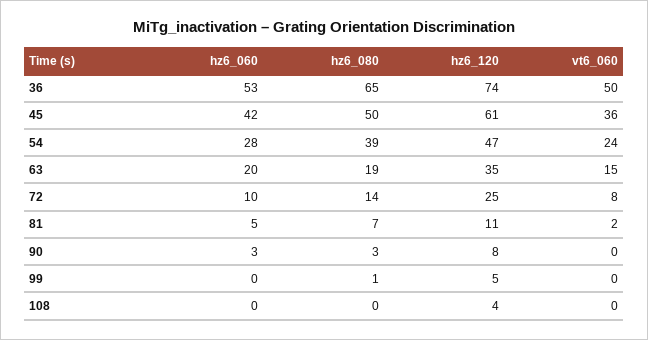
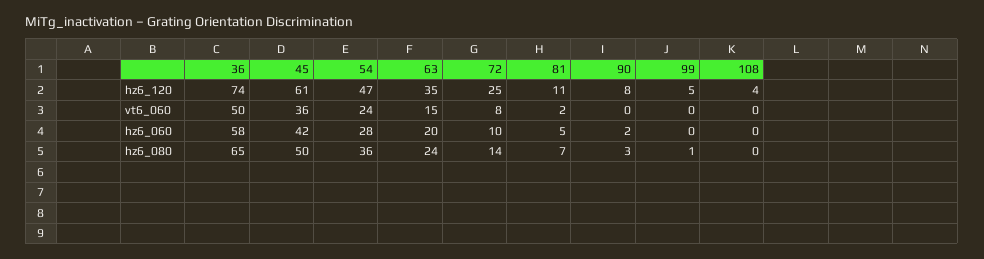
hz6_060, 36: 53 -> 58
hz6_080, 54: 39 -> 36
hz6_080, 63: 19 -> 24
hz6_060, 90: 3 -> 2

